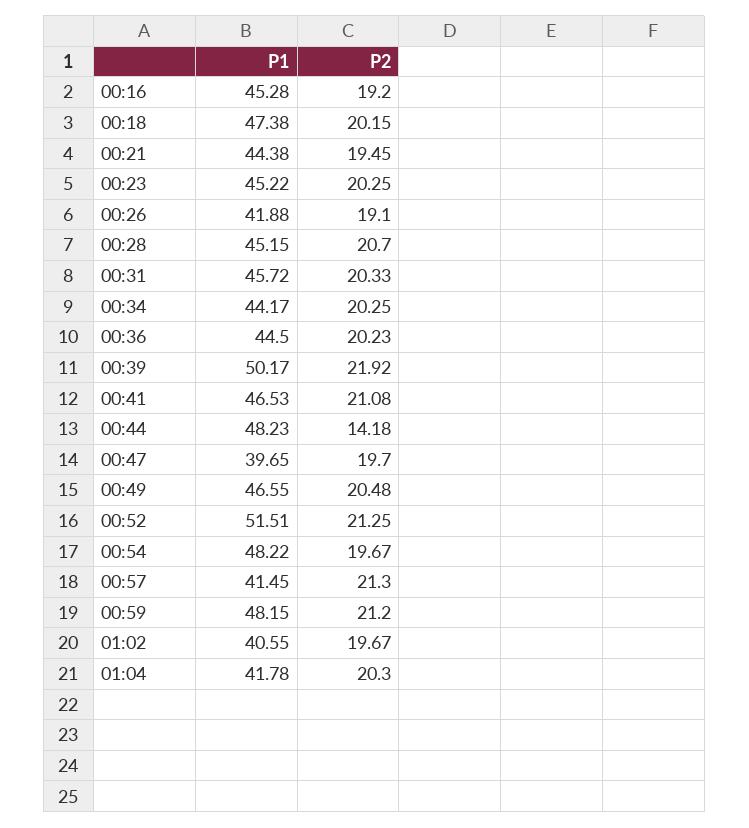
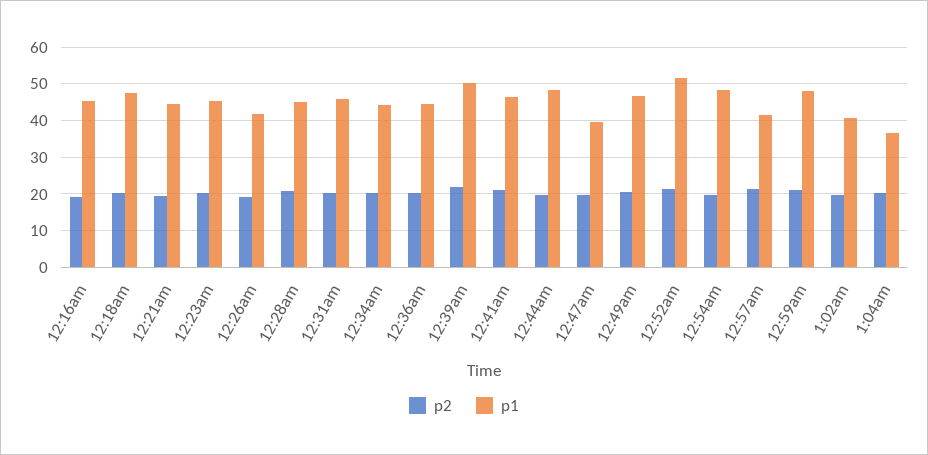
P2, 00:44: 14.18 -> 20
P1, 01:04: 41.78 -> 36

